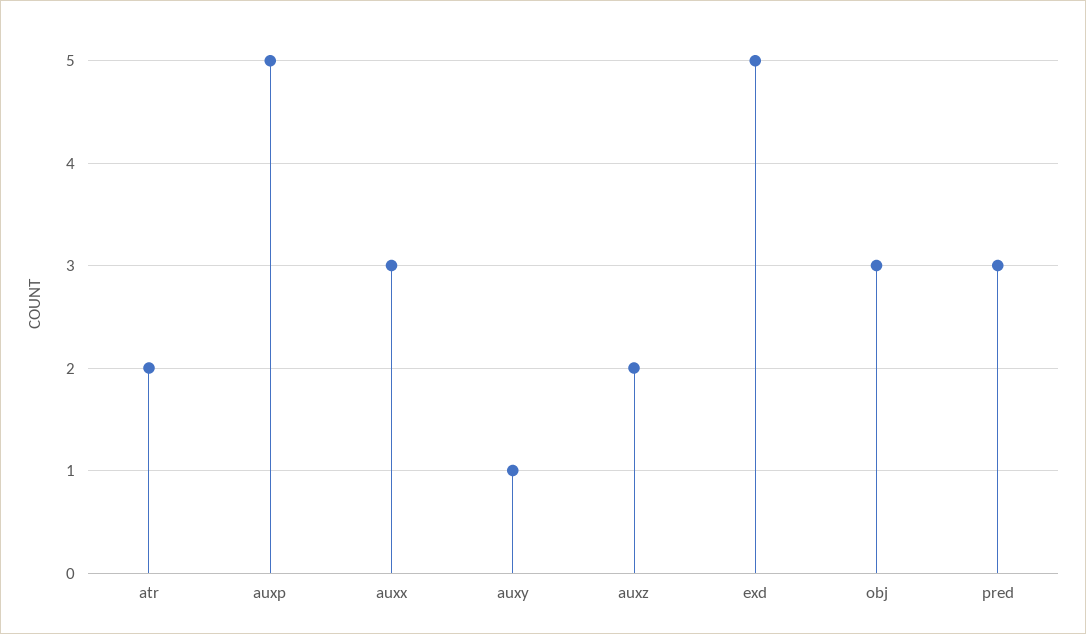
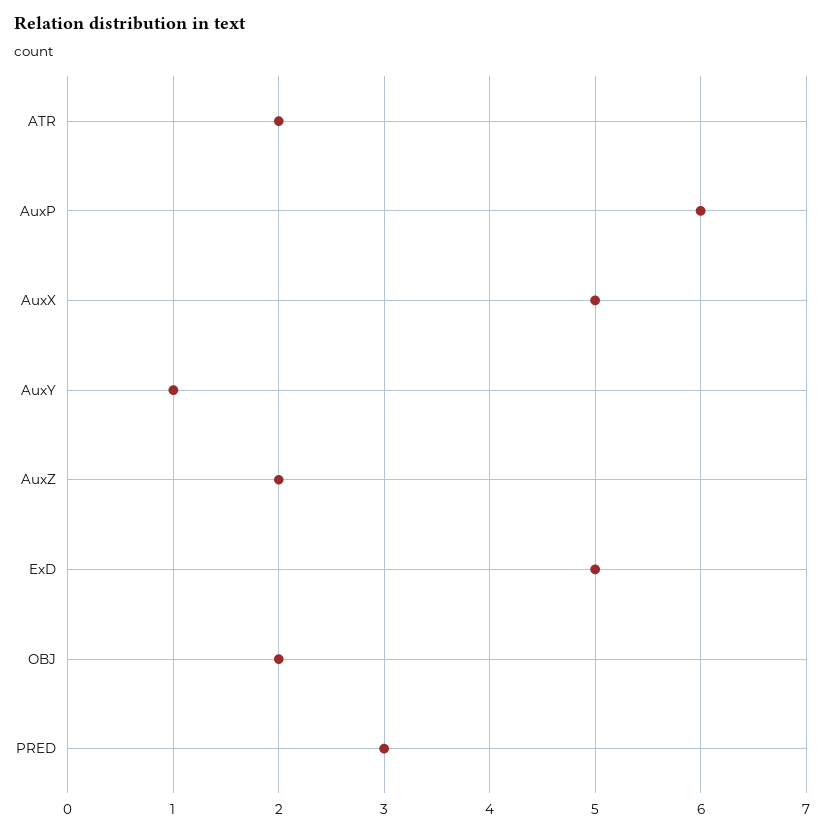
auxp: 5 -> 6
auxx: 3 -> 5
obj: 3 -> 2

